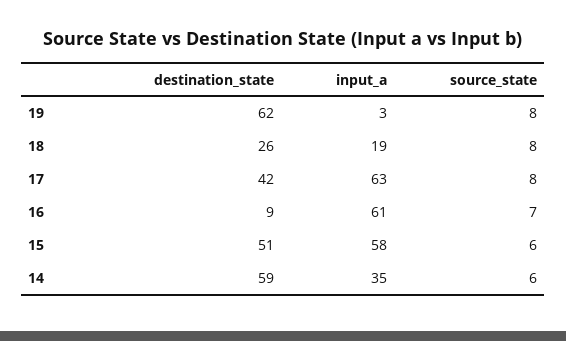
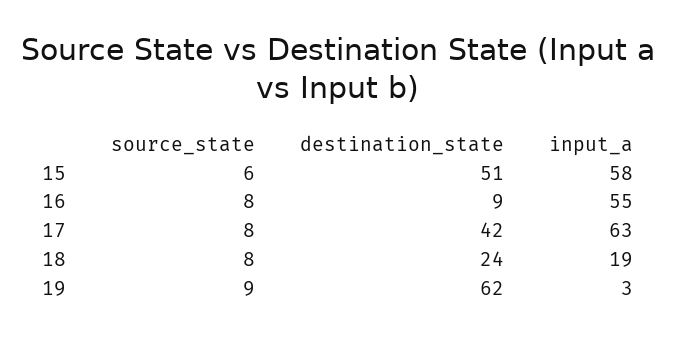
source_state, 19: 8 -> 9
destination_state, 18: 26 -> 24
input_a, 16: 61 -> 55
source_state, 16: 7 -> 8
destination_state, 14: 59 -> none
input_a, 14: 35 -> none
source_state, 14: 6 -> none

